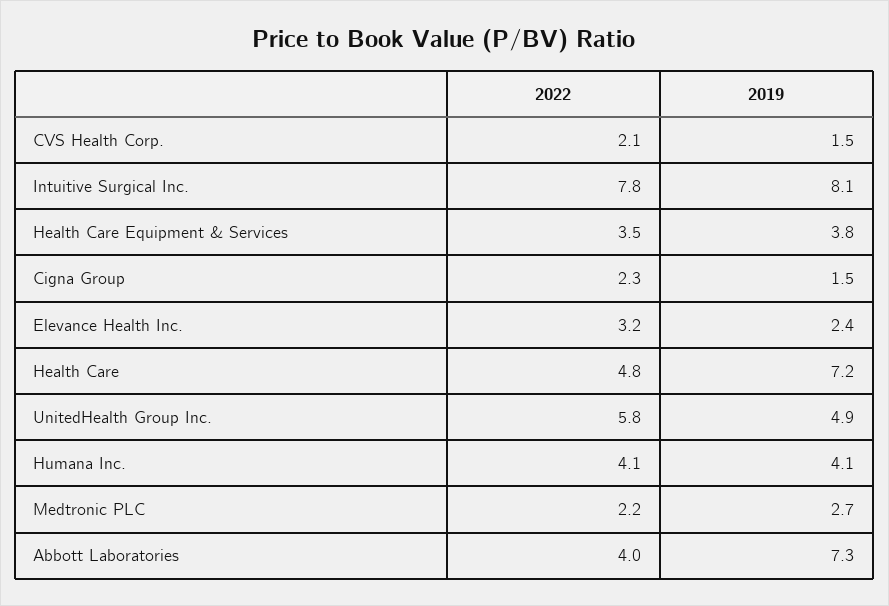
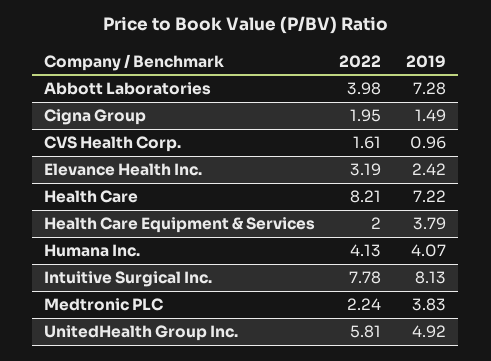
2022, CVS Health Corp.: 2.1 -> 1.61
2019, CVS Health Corp.: 1.5 -> 0.96
2022, Health Care Equipment & Services: 3.5 -> 2
2022, Cigna Group: 2.3 -> 1.95
2022, Health Care: 4.8 -> 8.21
2019, Medtronic PLC: 2.7 -> 3.83

